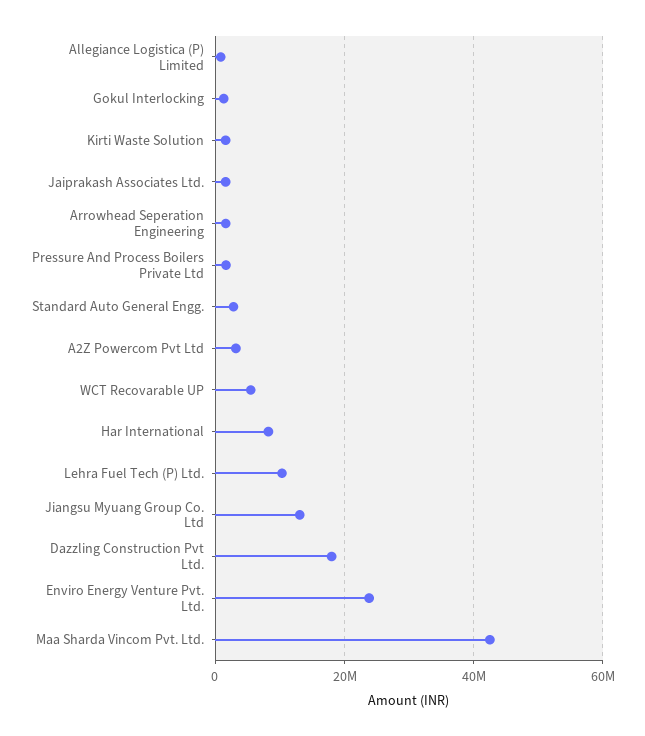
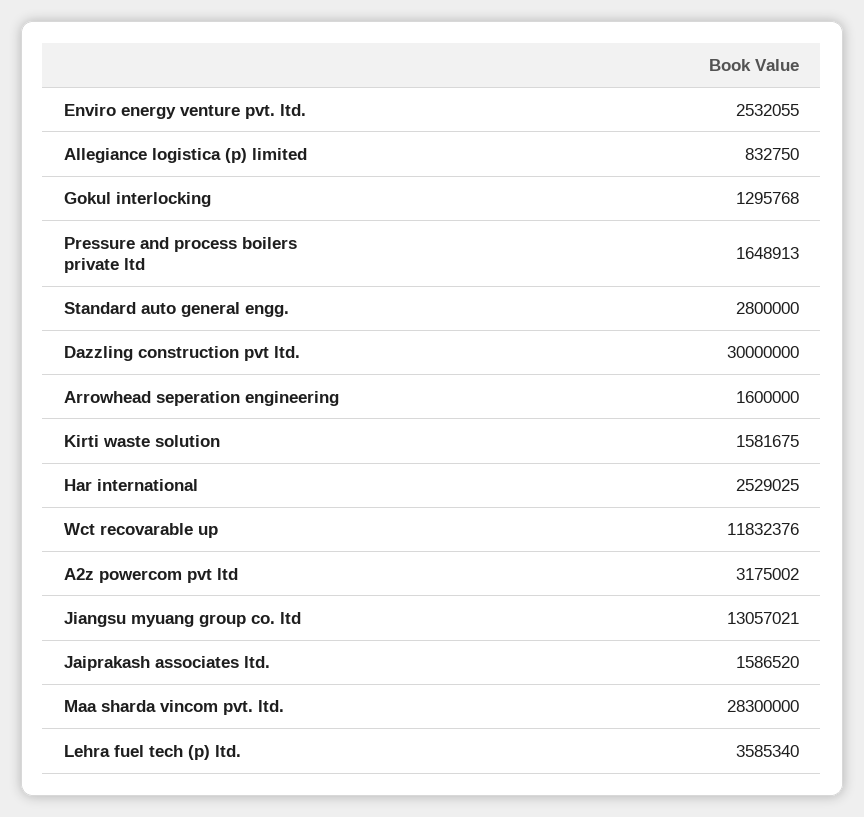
WCT Recovarable UP: 6000000 -> 11832376
Har International: 8000000 -> 2529025
Lehra Fuel Tech (P) Ltd.: 10000000 -> 3585340
Dazzling Construction Pvt Ltd.: 18000000 -> 30000000
Enviro Energy Venture Pvt. Ltd.: 24000000 -> 2532055
Maa Sharda Vincom Pvt. Ltd.: 42000000 -> 28300000

